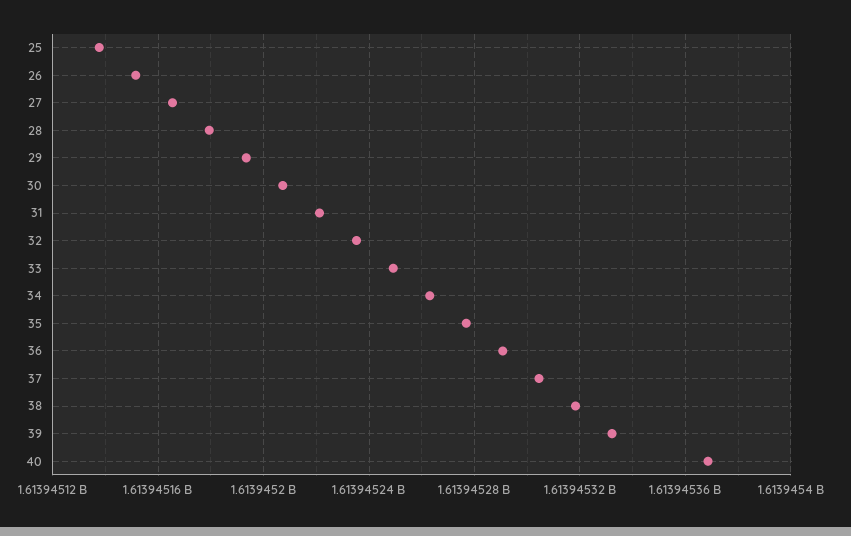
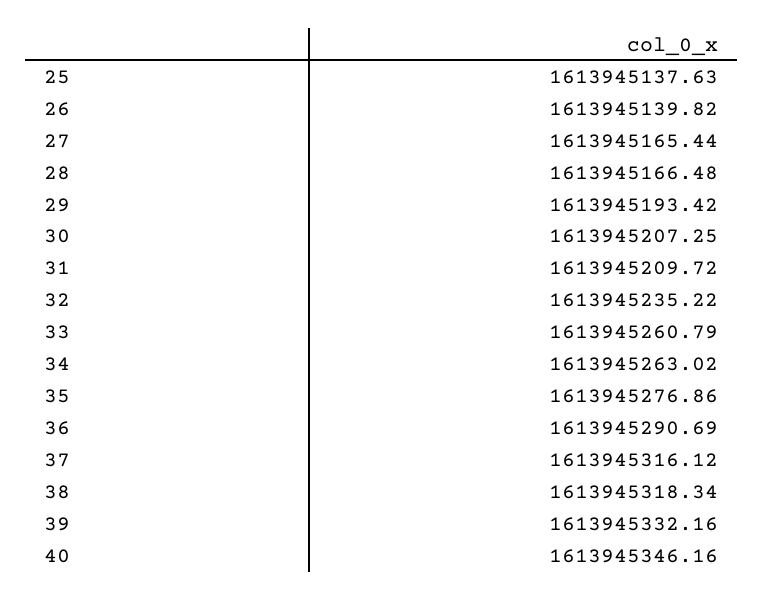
26: 1613945150 -> 1613945139.82
28: 1613945180 -> 1613945166.48
31: 1613945220 -> 1613945209.72
33: 1613945250 -> 1613945260.79
37: 1613945305 -> 1613945316.12
40: 1613945370 -> 1613945346.16

